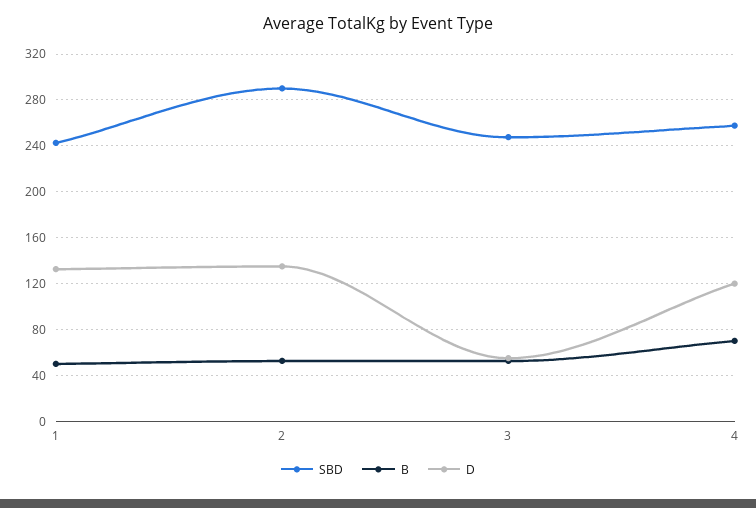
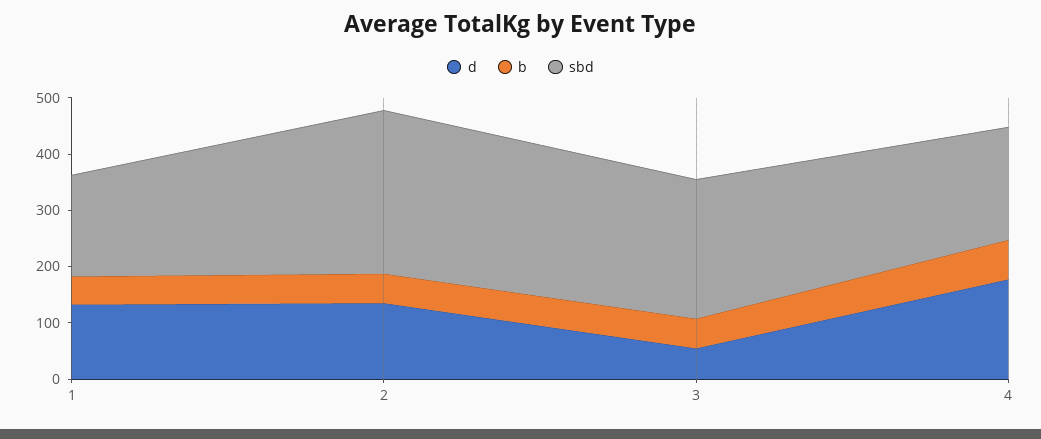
SBD, 1: 240 -> 180
SBD, 4: 260 -> 200
D, 4: 120 -> 180

